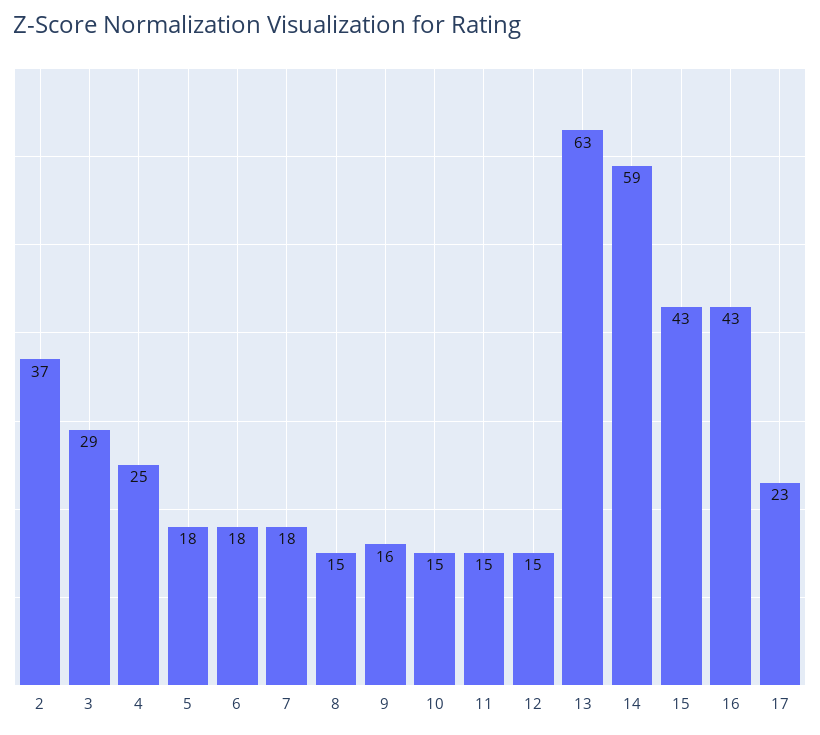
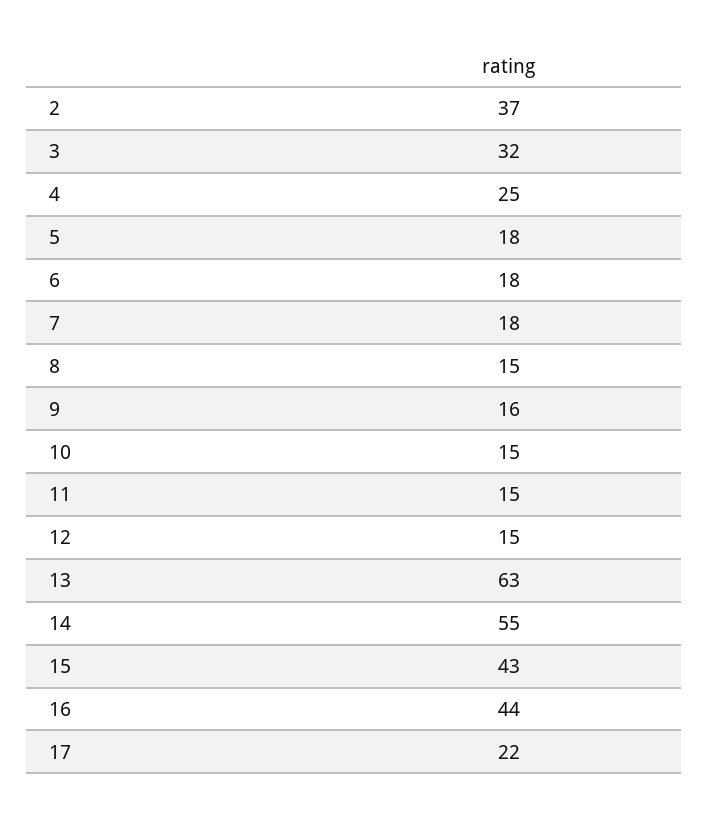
3: 29 -> 32
14: 59 -> 55
16: 43 -> 44
17: 23 -> 22

